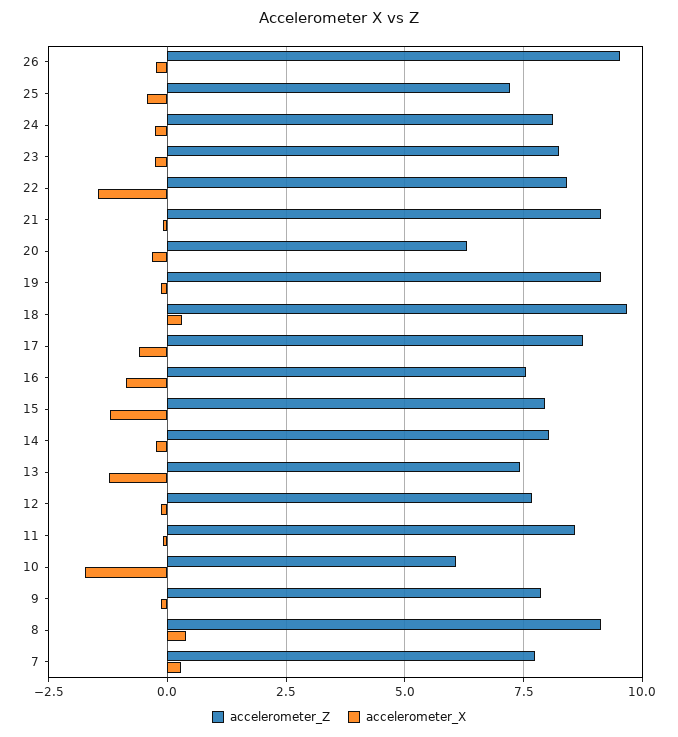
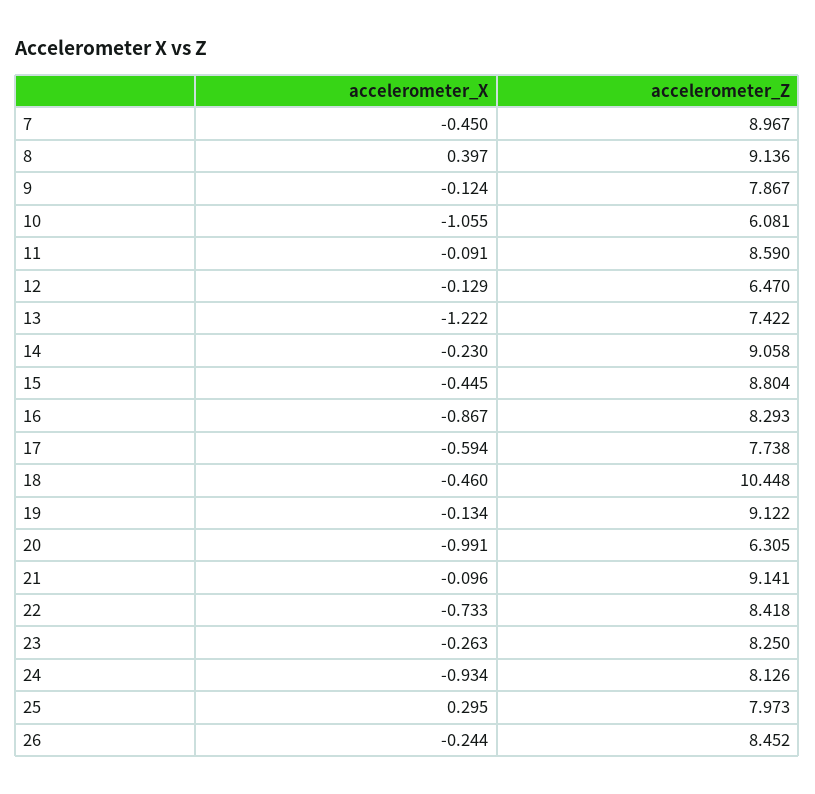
accelerometer_Z, 26: 9.5 -> 8.452
accelerometer_Z, 25: 7.25 -> 7.973
accelerometer_X, 25: -0.5 -> 0.295
accelerometer_X, 24: -0.25 -> -0.934
accelerometer_X, 22: -1.5 -> -0.733
accelerometer_X, 20: -0.25 -> -0.991
accelerometer_Z, 18: 9.75 -> 10.448
accelerometer_X, 18: 0.25 -> -0.46
accelerometer_Z, 17: 8.75 -> 7.738
accelerometer_Z, 16: 7.5 -> 8.293
accelerometer_Z, 15: 8 -> 8.804
accelerometer_X, 15: -1.25 -> -0.445
accelerometer_Z, 14: 8 -> 9.058
accelerometer_Z, 12: 7.75 -> 6.47
accelerometer_X, 10: -1.75 -> -1.055
accelerometer_Z, 7: 7.75 -> 8.967
accelerometer_X, 7: 0.25 -> -0.45

